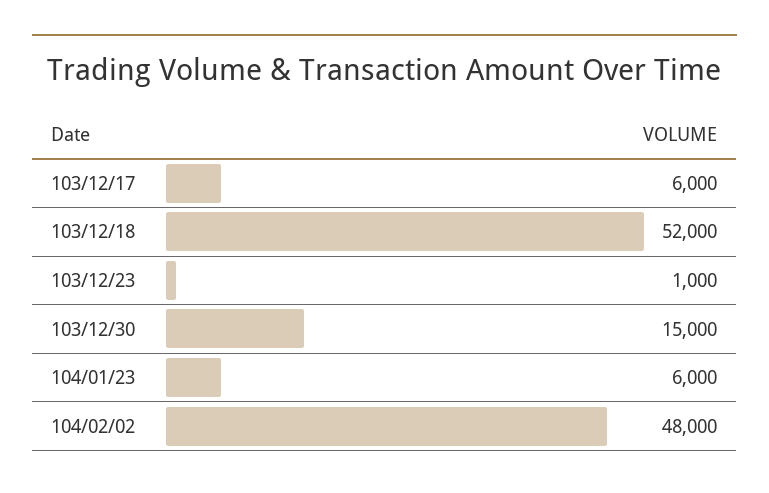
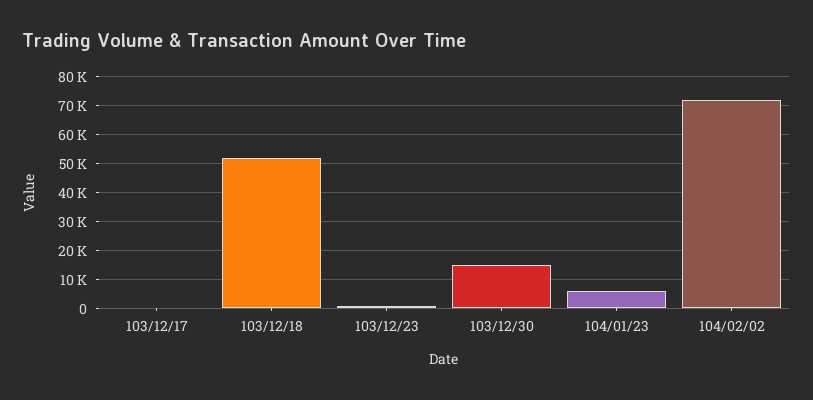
103/12/17: 6000 -> 0
104/02/02: 48000 -> 72500

